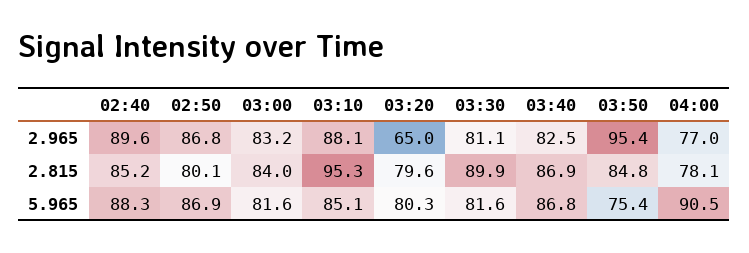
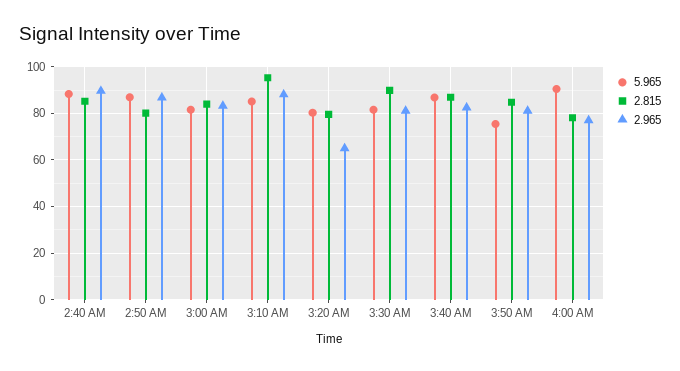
2.965, 03:50: 95.4 -> 80

